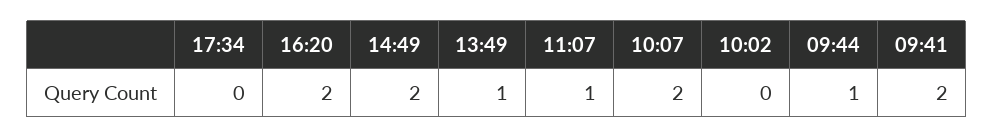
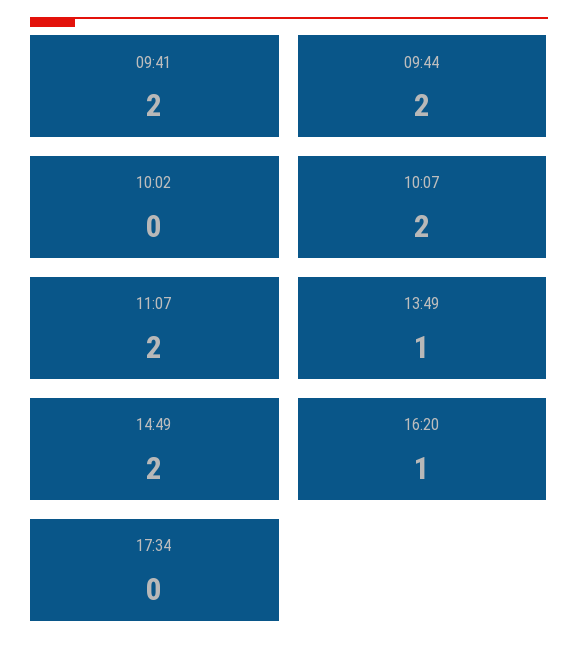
16:20: 2 -> 1
11:07: 1 -> 2
09:44: 1 -> 2

